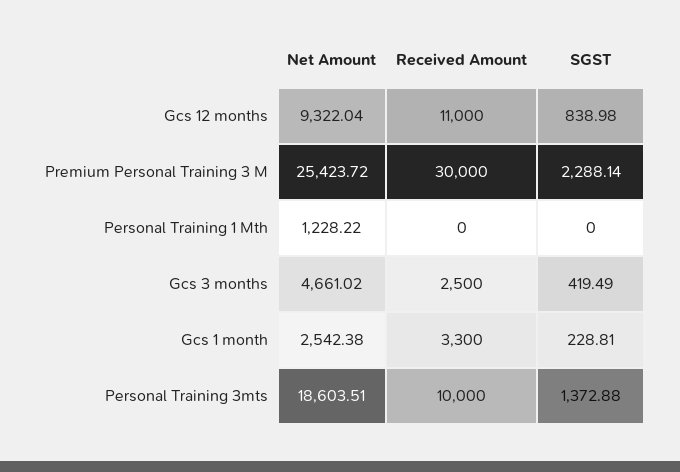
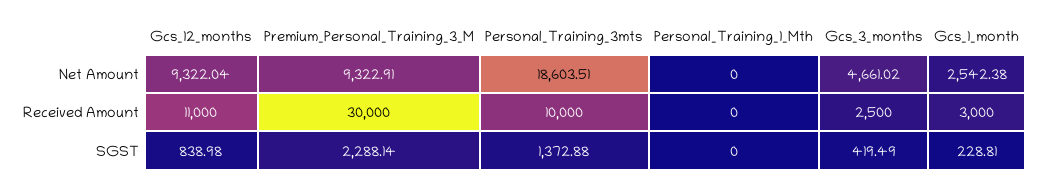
Net Amount, Premium Personal Training 3 M: 25423.72 -> 9322.91
Net Amount, Personal Training 1 Mth: 1228.22 -> 0
Received Amount, Gcs 1 month: 3300 -> 3000

